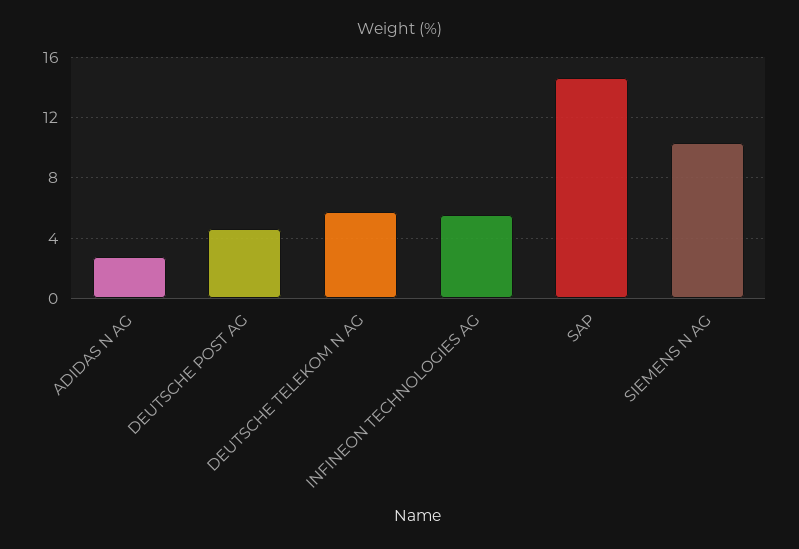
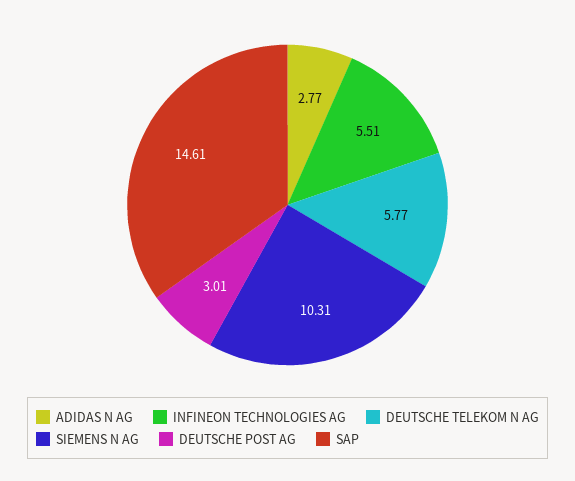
DEUTSCHE POST AG: 4.5 -> 3.01

